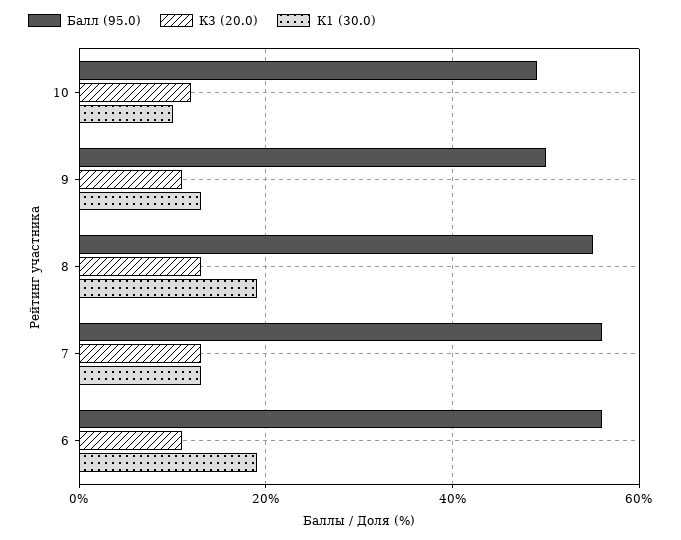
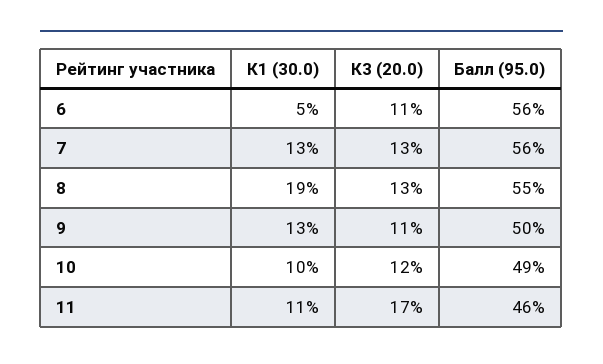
К1 (30.0), 6: 20 -> 5
К1 (30.0), 11: none -> 11
К3 (20.0), 11: none -> 17
Балл (95.0), 11: none -> 46

